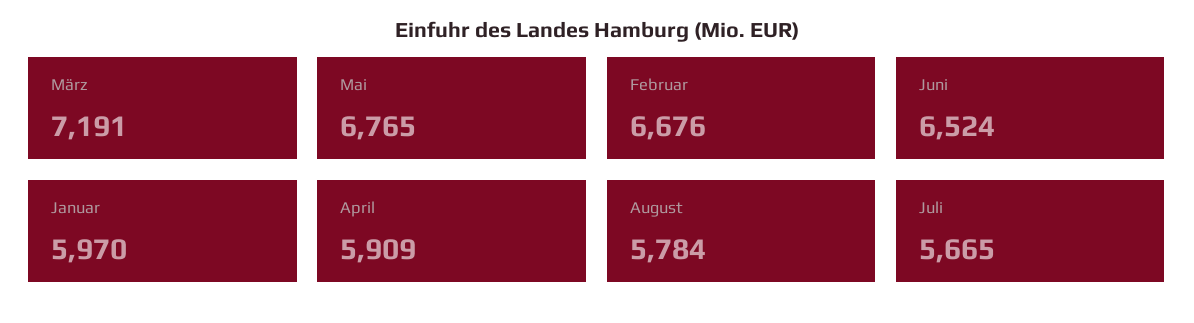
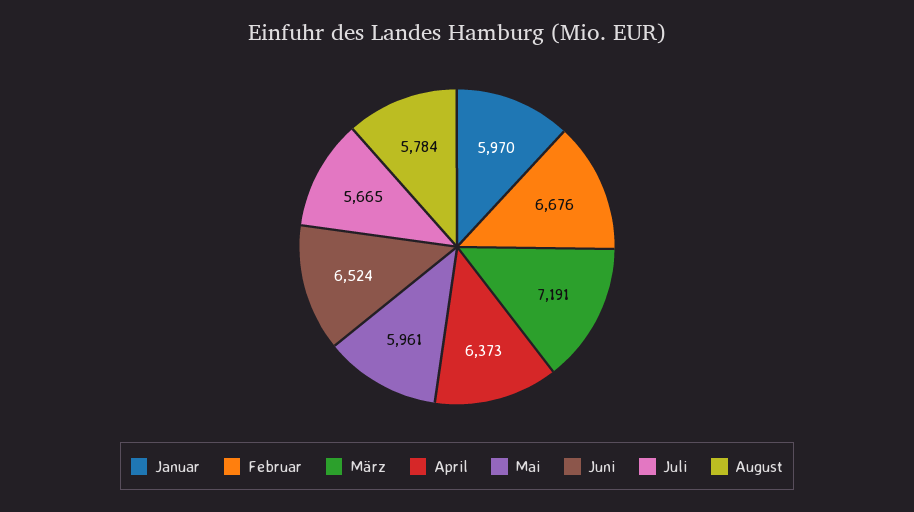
Mai: 6765 -> 5961
April: 5909 -> 6373

